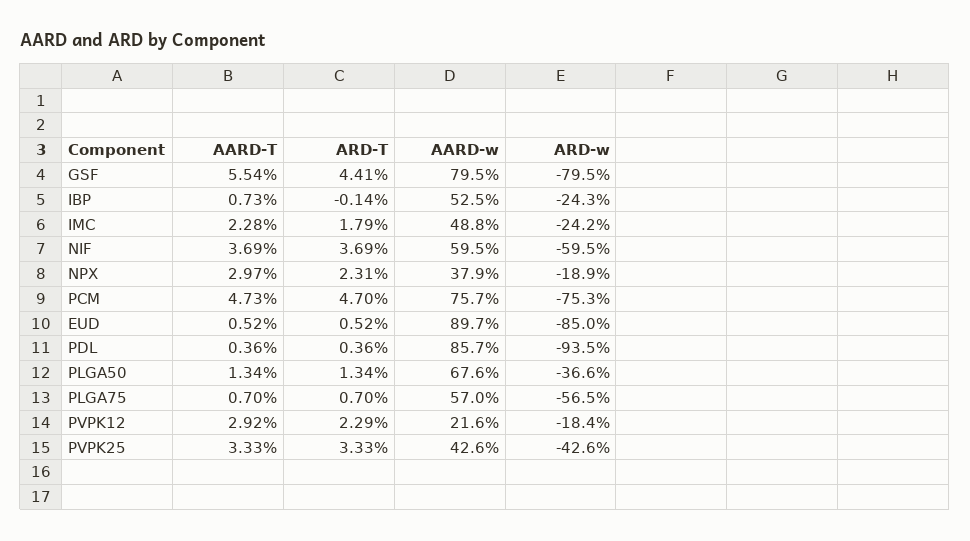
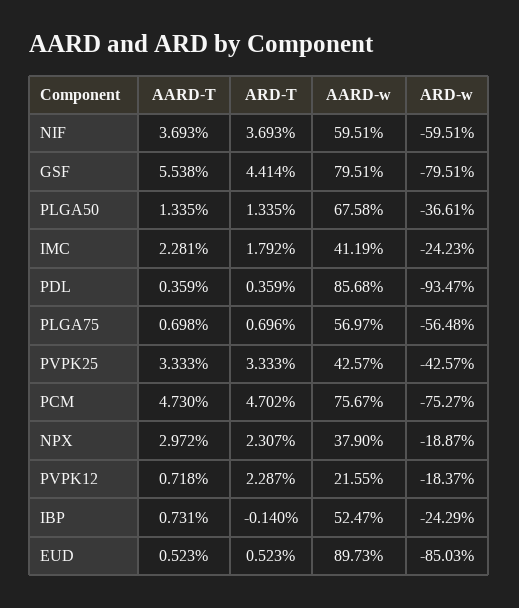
AARD-w, IMC: 48.8 -> 41.19
AARD-T, PVPK12: 2.92 -> 0.718

